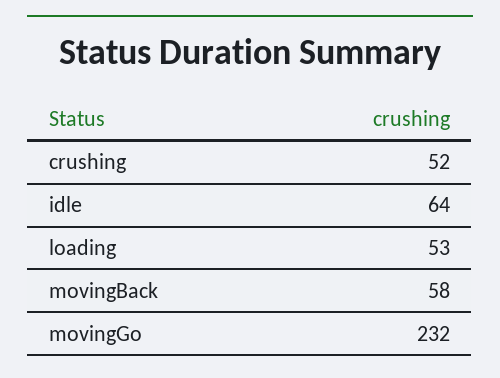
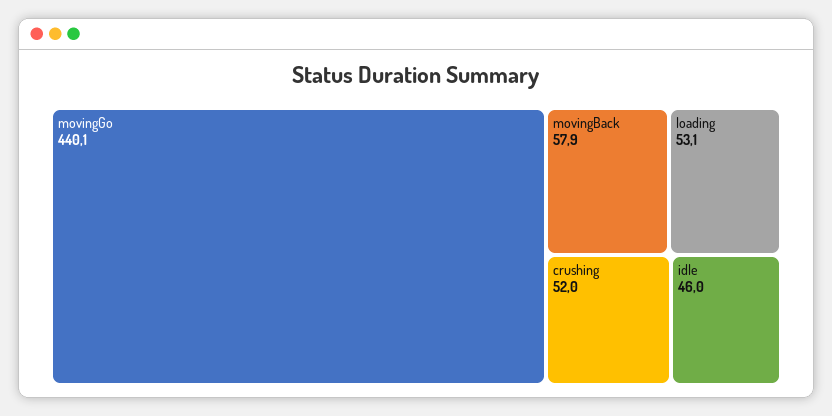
idle: 64 -> 46
movingGo: 232 -> 440.1

